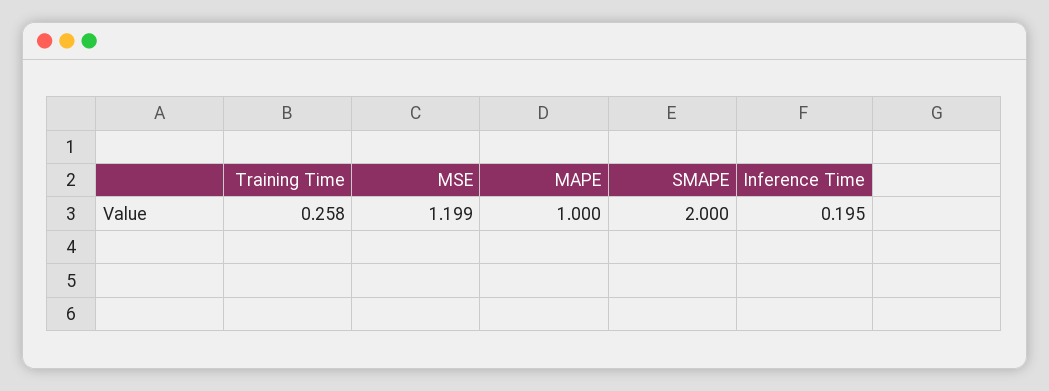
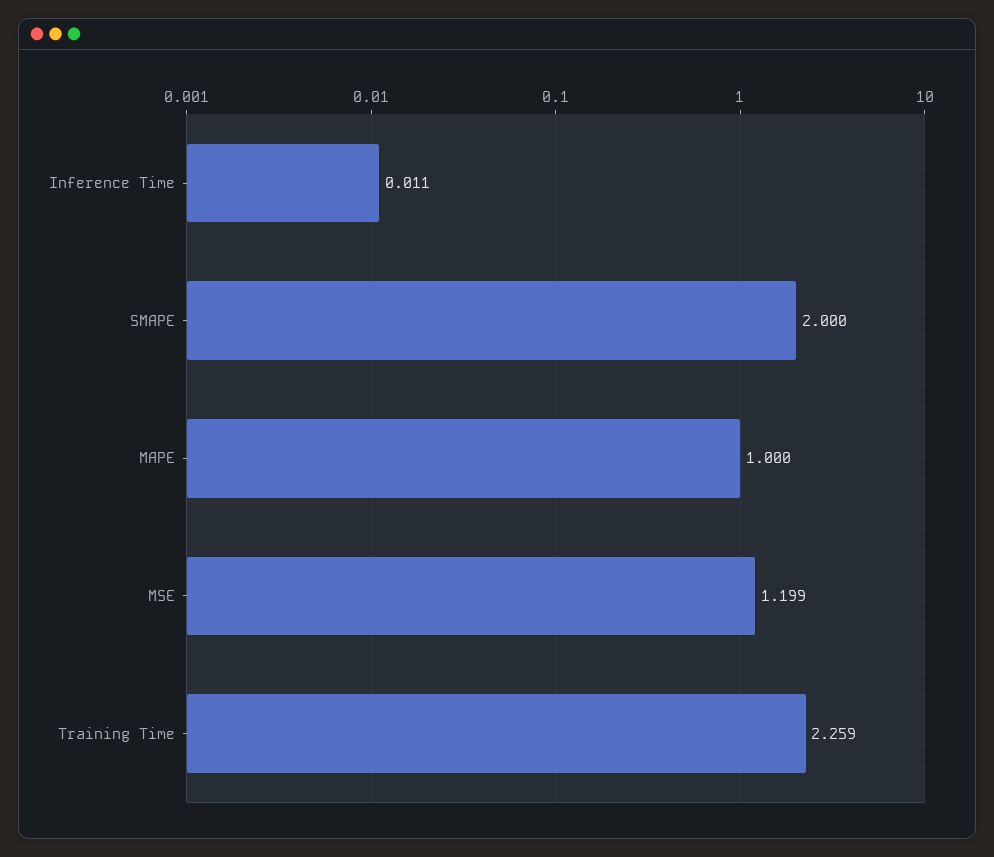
Training Time: 0.258 -> 2.259
Inference Time: 0.195 -> 0.011

